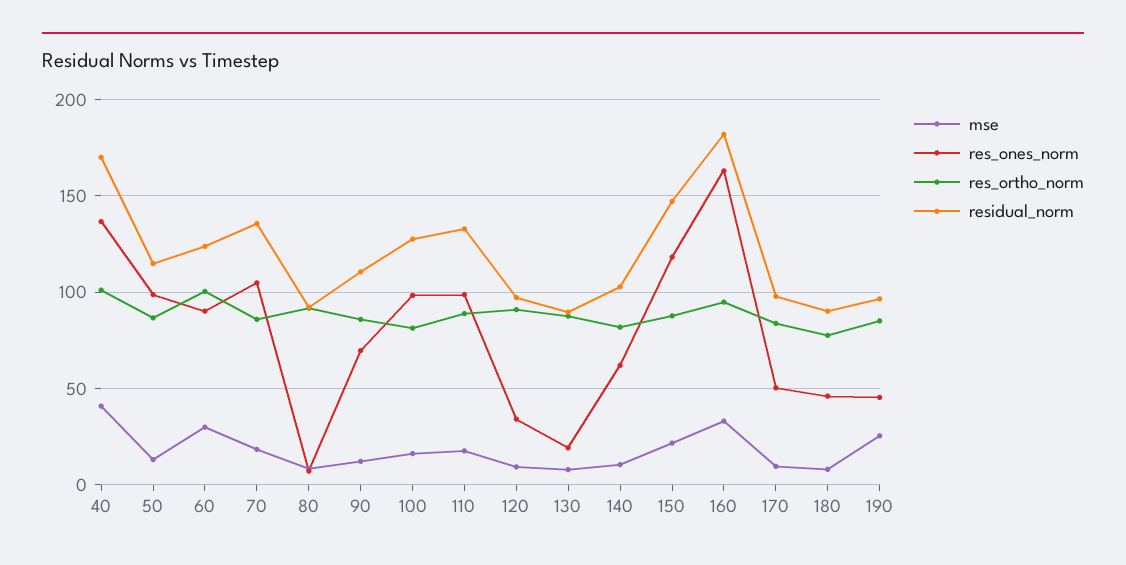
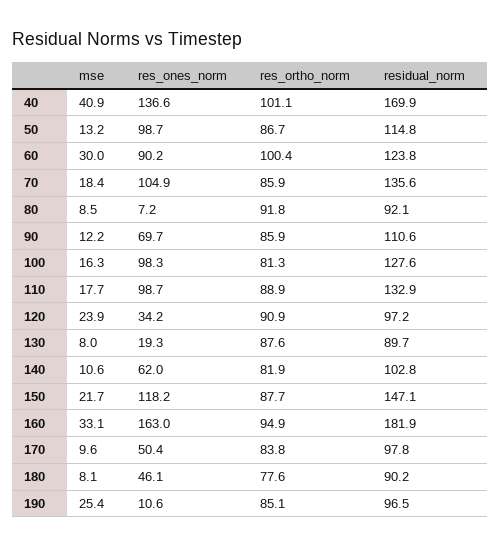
mse, 120: 10 -> 23.9
res_ones_norm, 190: 45 -> 10.6

